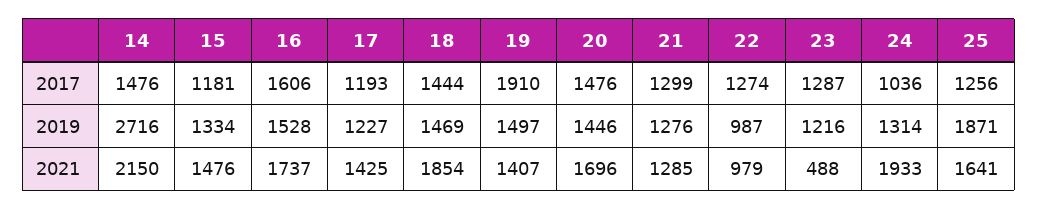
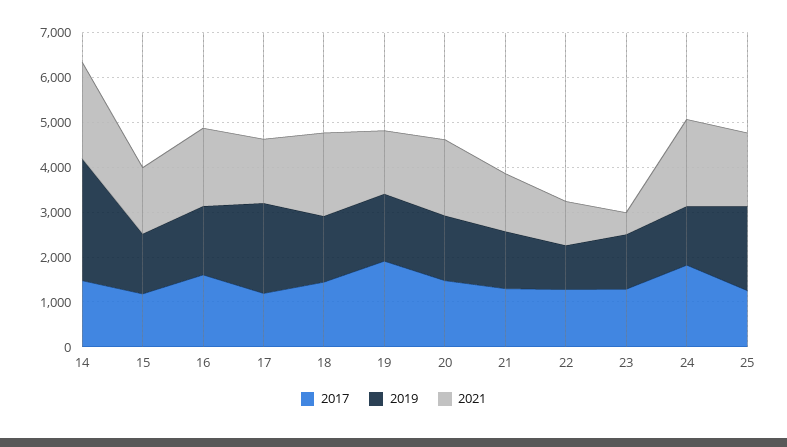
2017, 24: 1036 -> 1800
2019, 17: 1227 -> 2000

